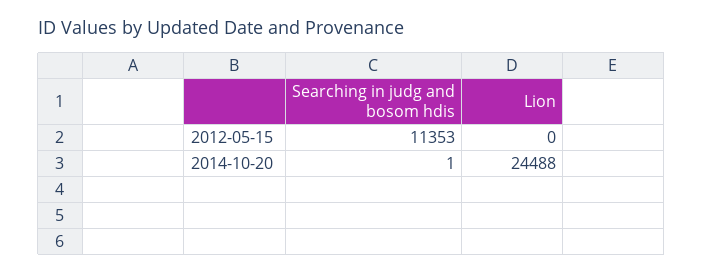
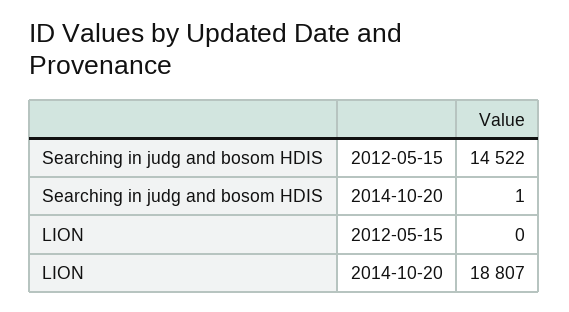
Searching in judg and bosom hdis, 2012-05-15: 11353 -> 14522
Lion, 2014-10-20: 24488 -> 18807

